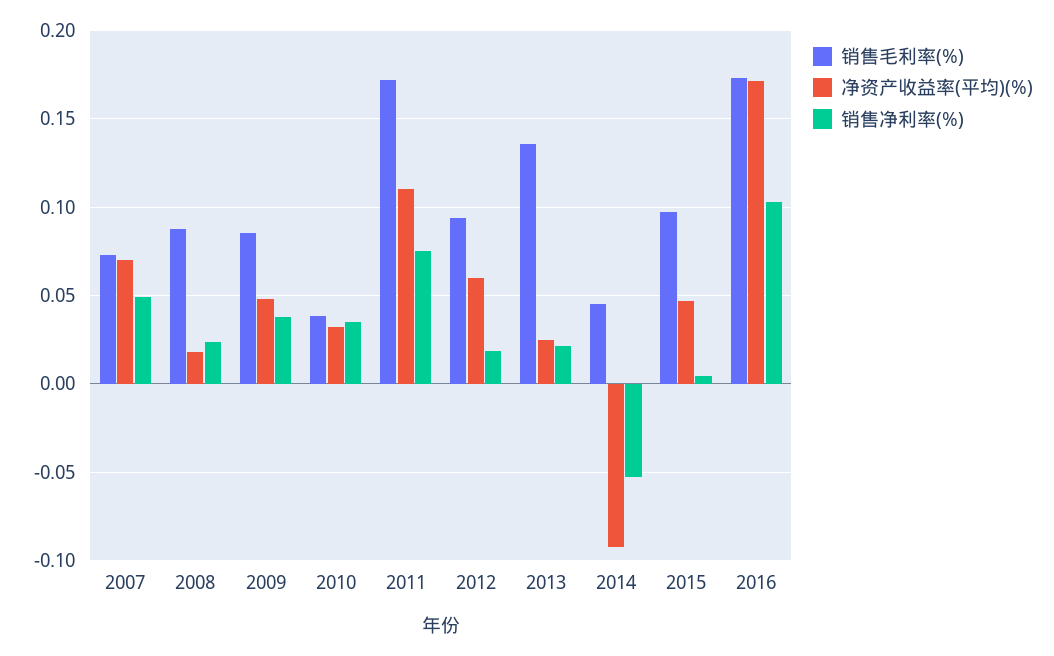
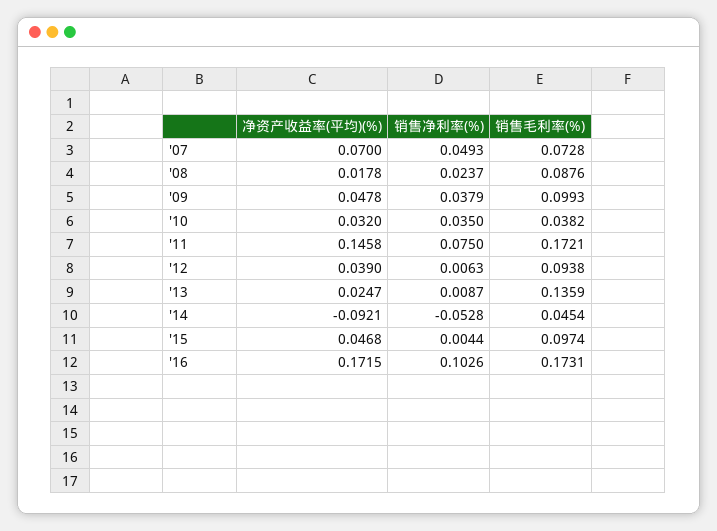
销售毛利率(%), 2009: 0.085 -> 0.0993
净资产收益率(平均)(%), 2011: 0.11 -> 0.1458
净资产收益率(平均)(%), 2012: 0.06 -> 0.039
销售净利率(%), 2012: 0.02 -> 0.0063
销售净利率(%), 2013: 0.02 -> 0.0087

